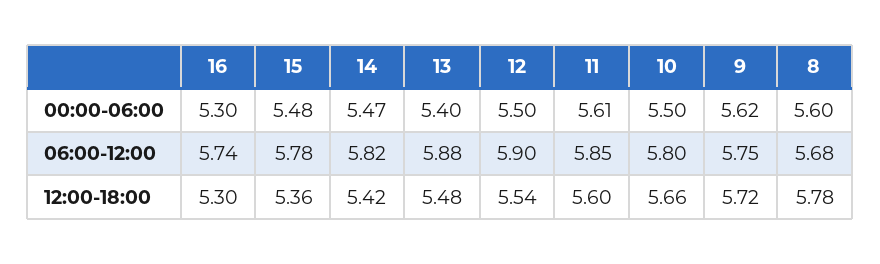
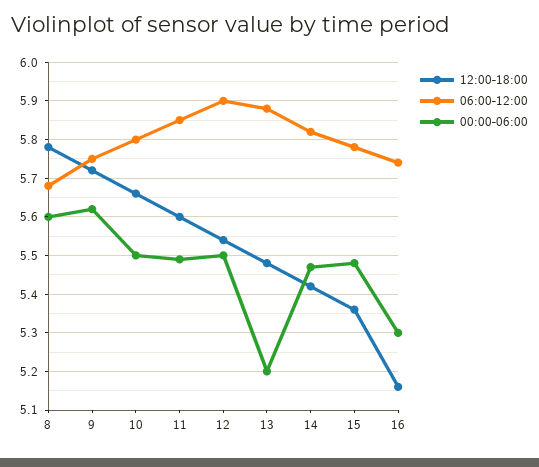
00:00-06:00, 13: 5.4 -> 5.2
00:00-06:00, 11: 5.61 -> 5.5
12:00-18:00, 16: 5.3 -> 5.15

